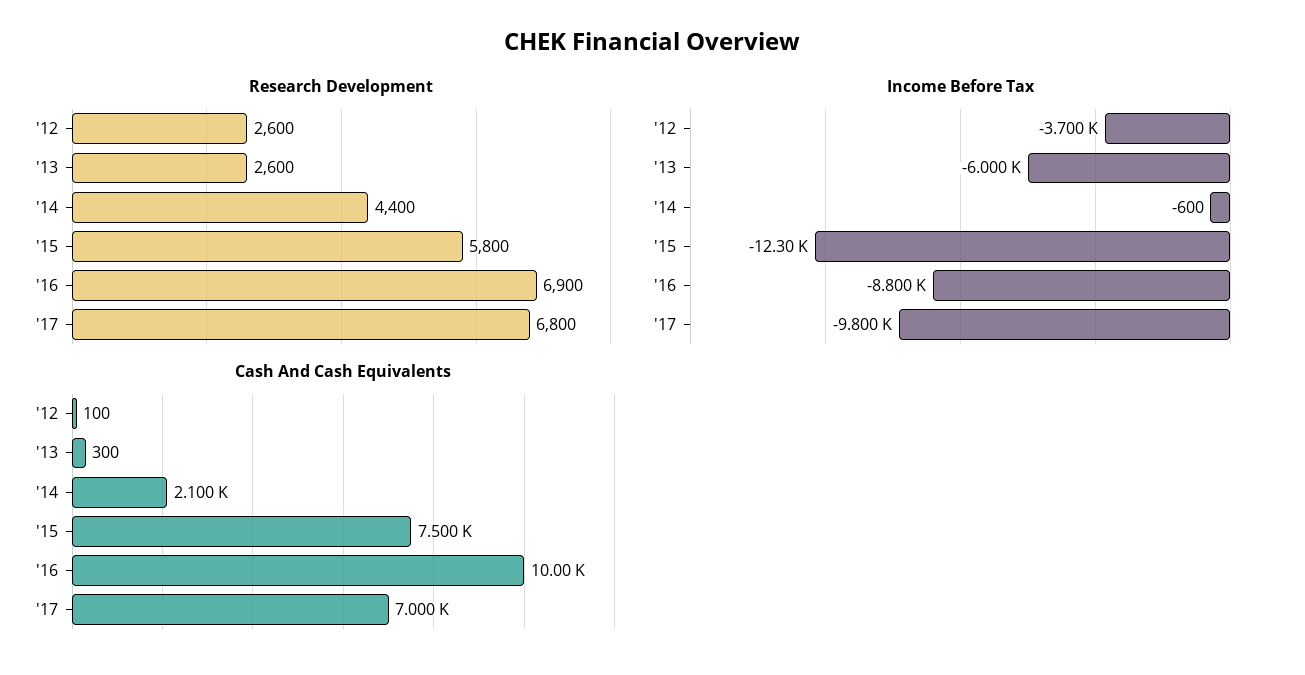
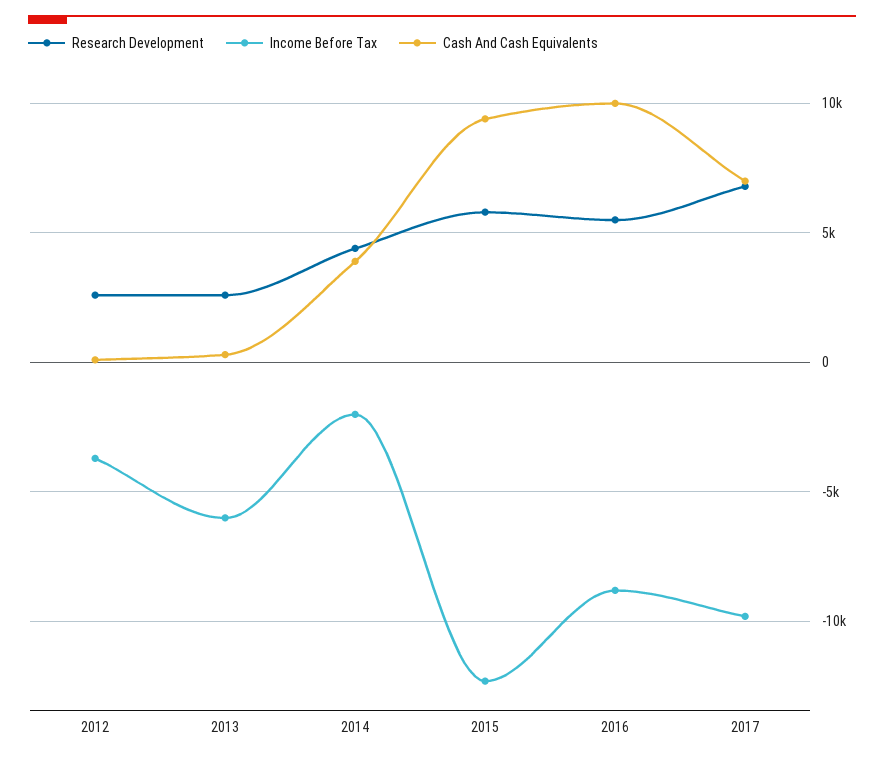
Research Development, '16: 6900 -> 5500
Income Before Tax, '14: -600 -> -2000
Cash And Cash Equivalents, '14: 2100 -> 4000
Cash And Cash Equivalents, '15: 7500 -> 9500

